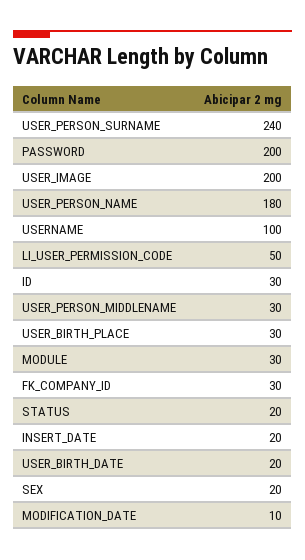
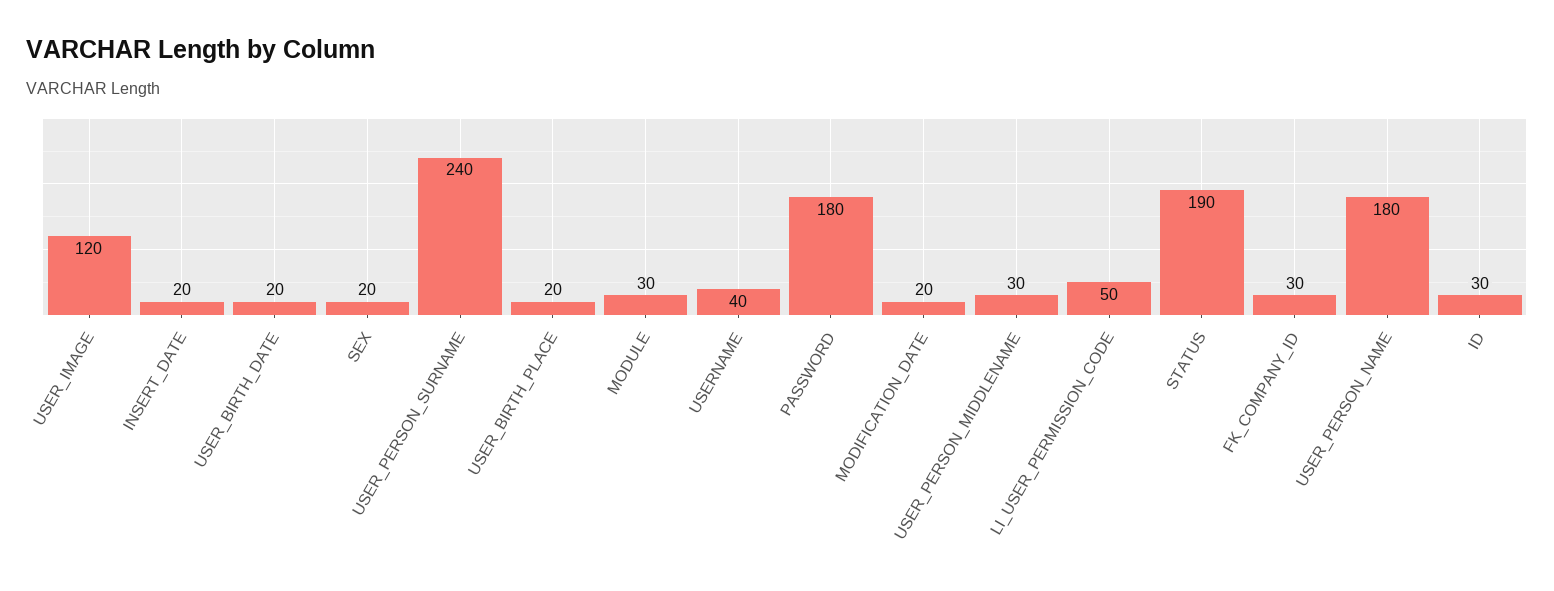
PASSWORD: 200 -> 180
USER_IMAGE: 200 -> 120
USERNAME: 100 -> 40
USER_BIRTH_PLACE: 30 -> 20
STATUS: 20 -> 190
MODIFICATION_DATE: 10 -> 20

